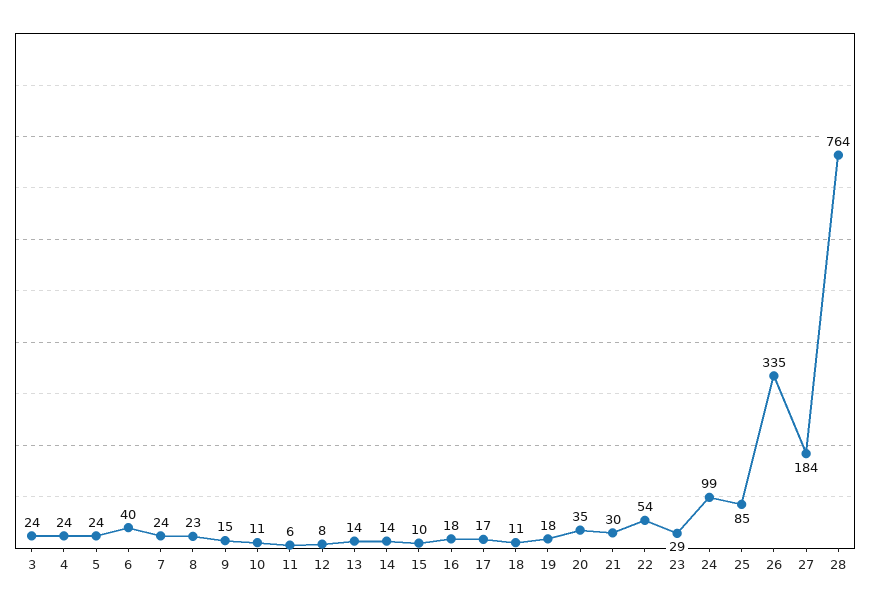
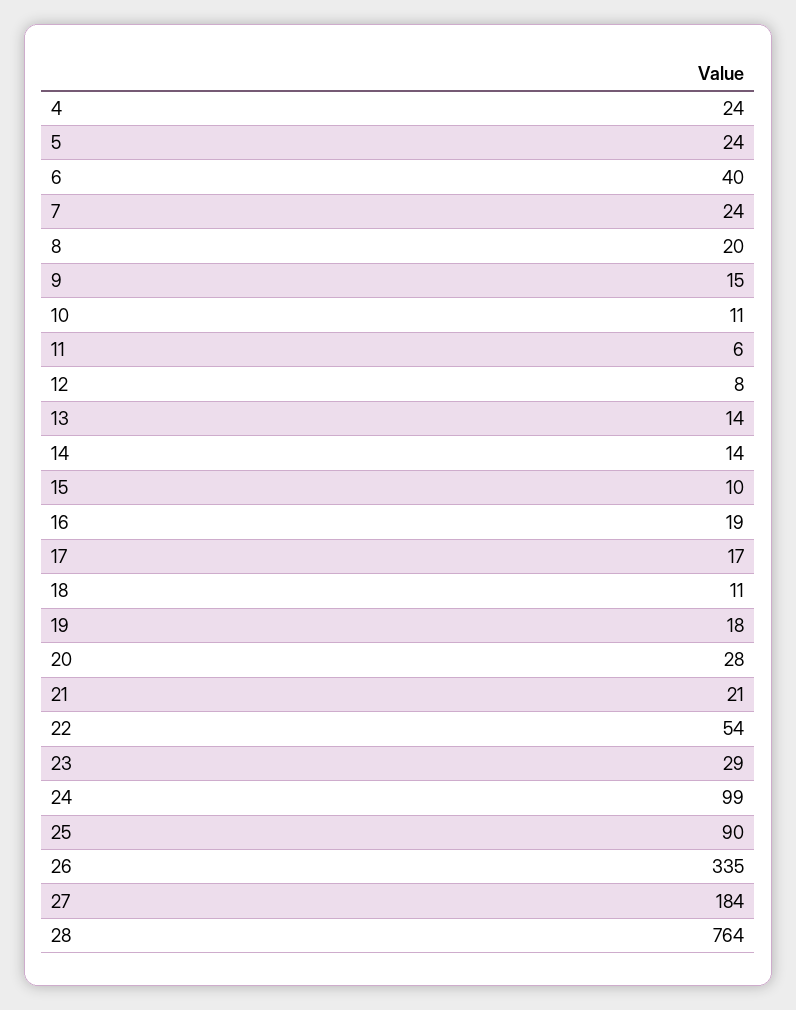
3: 24 -> none
8: 23 -> 20
16: 18 -> 19
20: 35 -> 28
21: 30 -> 21
25: 85 -> 90

